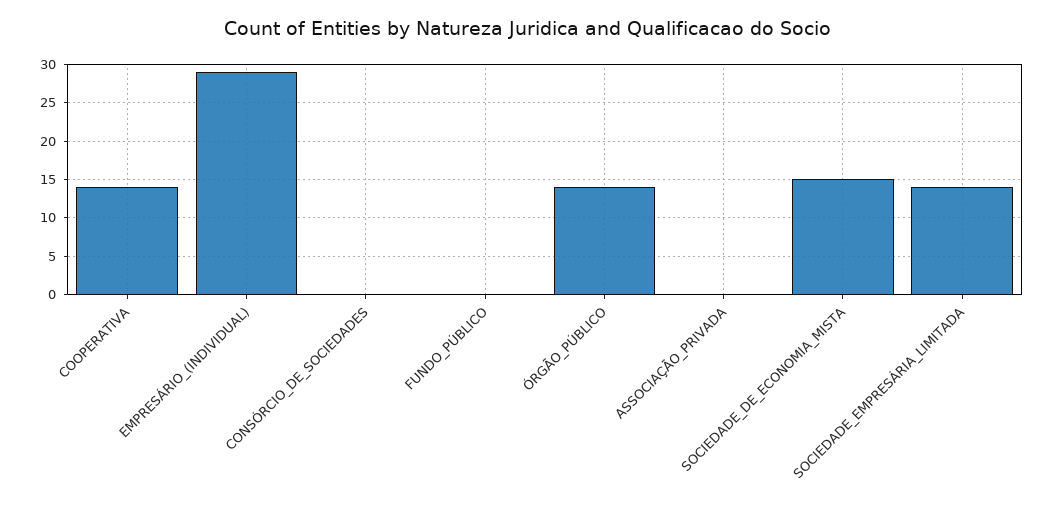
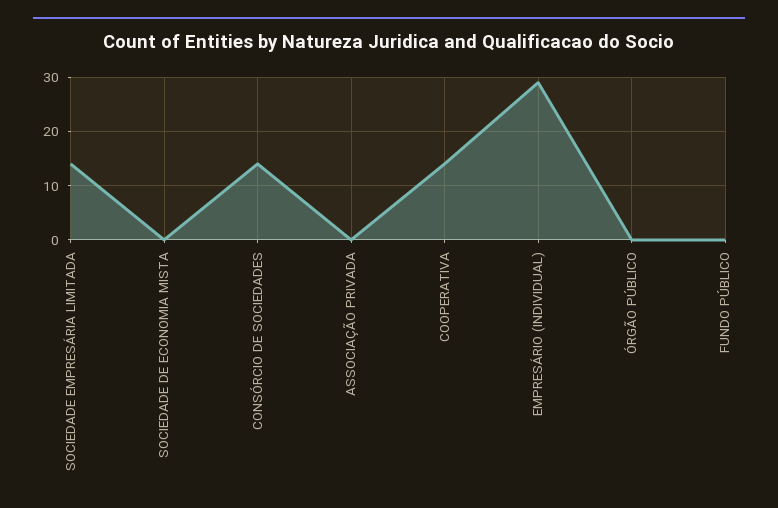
CONSÓRCIO_DE_SOCIEDADES: 0 -> 15
ÓRGÃO_PÚBLICO: 14 -> 0
SOCIEDADE_DE_ECONOMIA_MISTA: 15 -> 0

